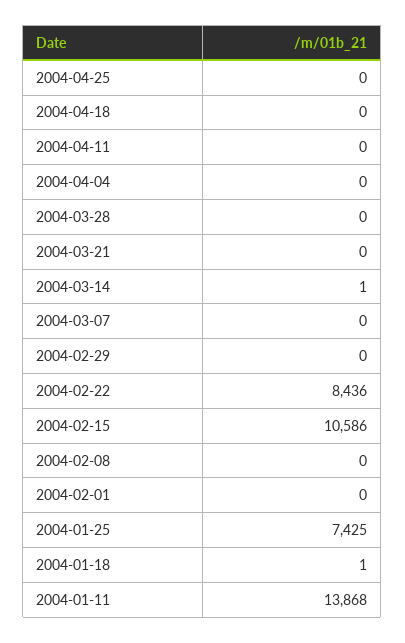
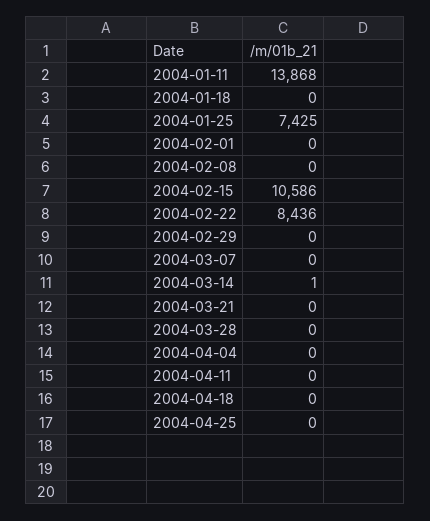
2004-01-18: 1 -> 0

